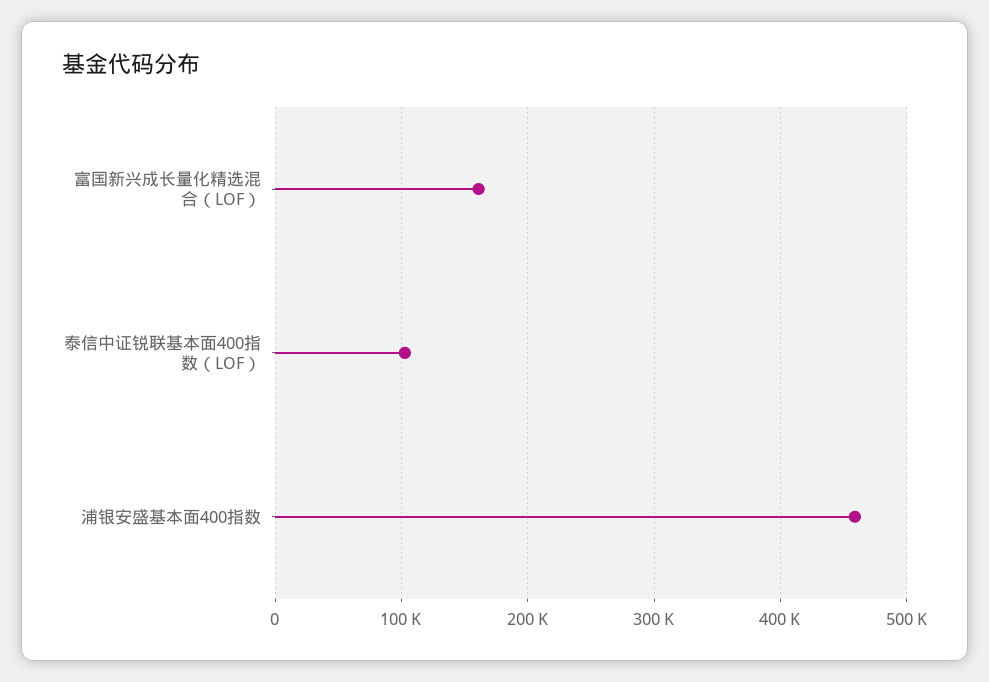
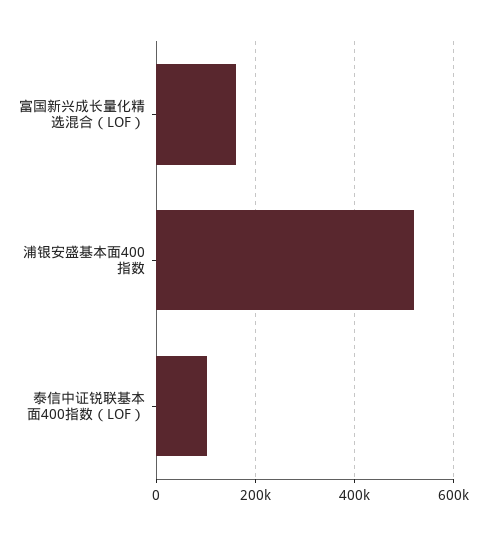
浦银安盛基本面400指数: 460000 -> 520000

